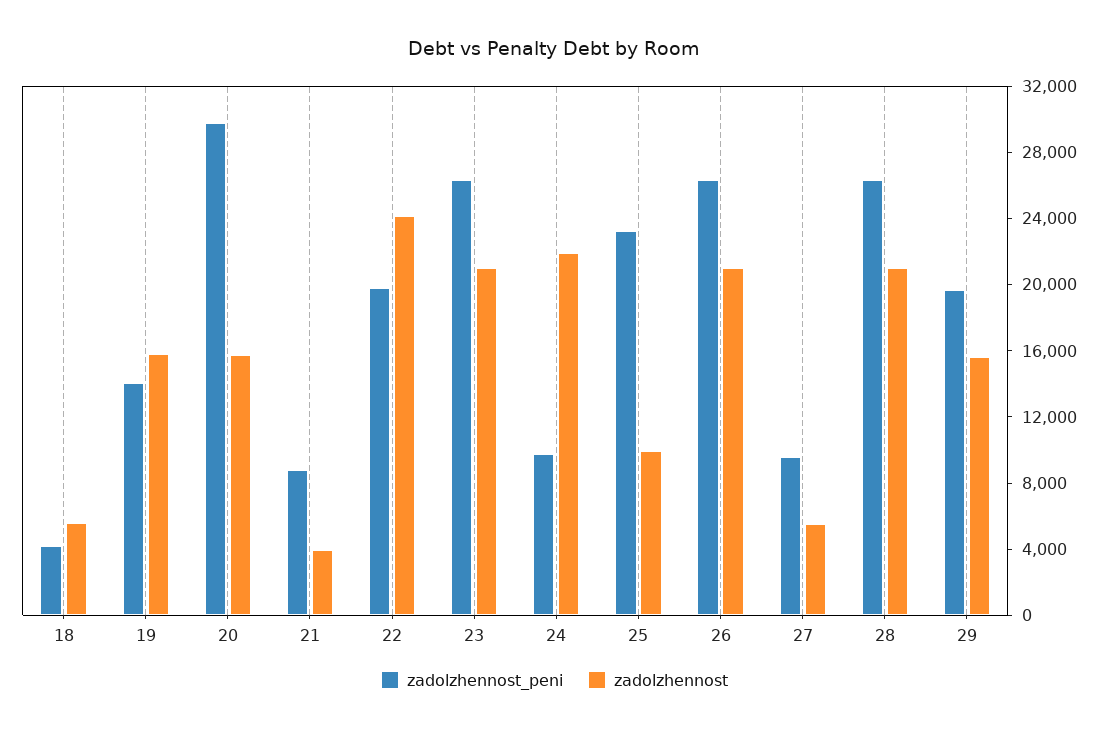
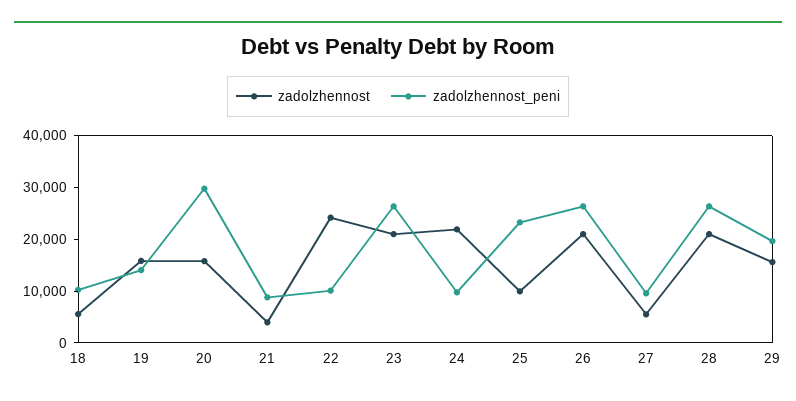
zadolzhennost_peni, 18: 4000 -> 10000
zadolzhennost_peni, 22: 20000 -> 10000

